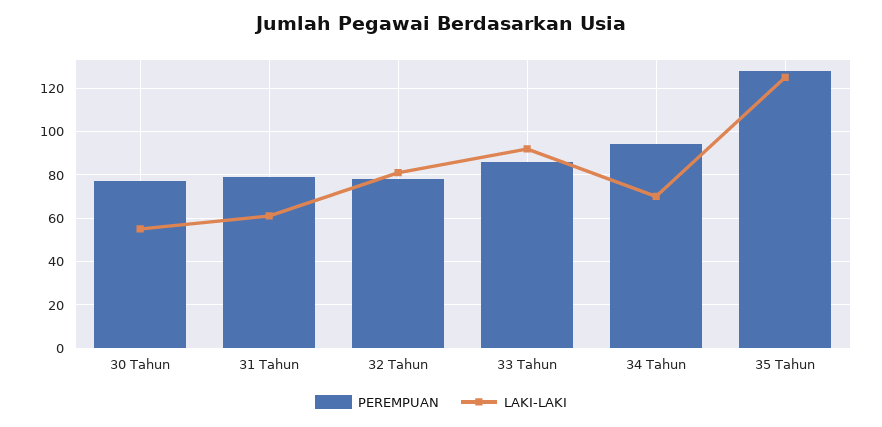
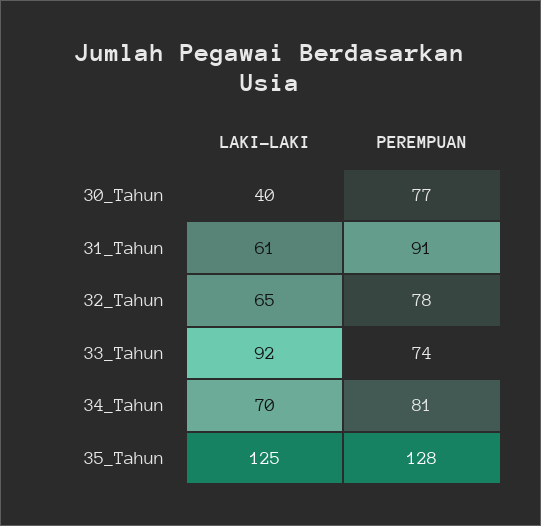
LAKI-LAKI, 30 Tahun: 55 -> 40
PEREMPUAN, 31 Tahun: 80 -> 91
LAKI-LAKI, 32 Tahun: 80 -> 65
PEREMPUAN, 33 Tahun: 85 -> 74
PEREMPUAN, 34 Tahun: 95 -> 81

